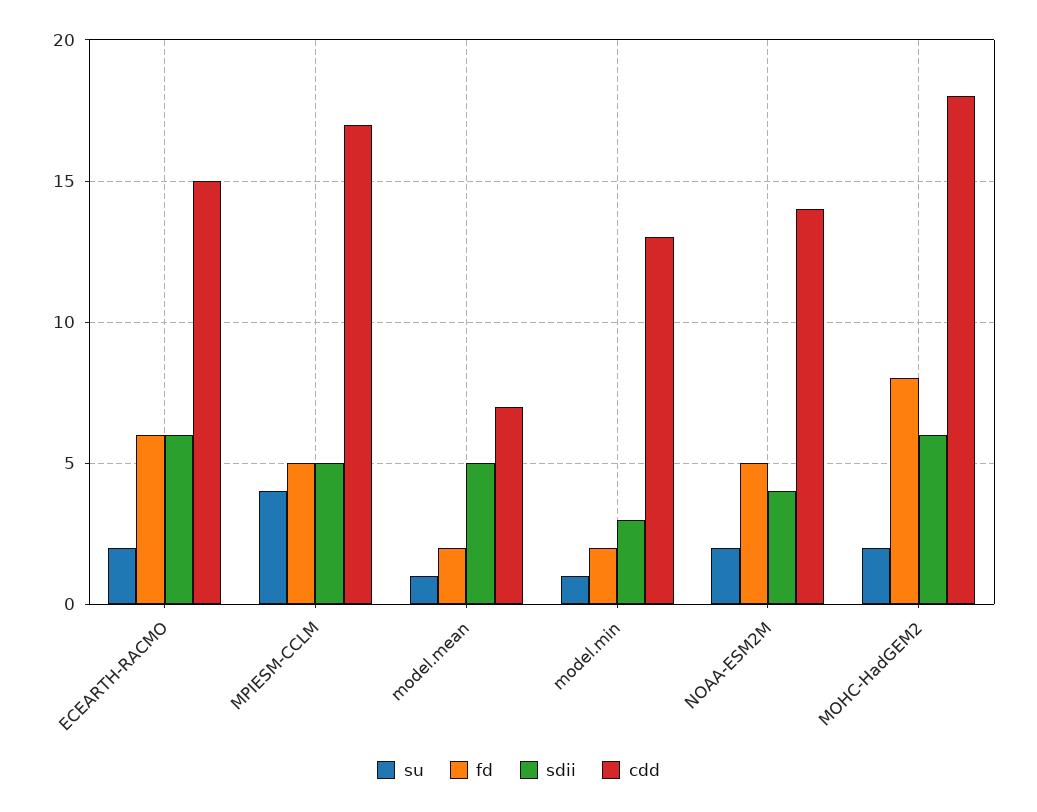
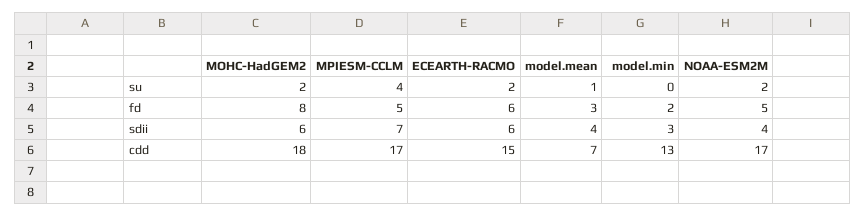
sdii, MPIESM-CCLM: 5 -> 7
fd, model.mean: 2 -> 3
sdii, model.mean: 5 -> 4
su, model.min: 1 -> 0
cdd, NOAA-ESM2M: 14 -> 17

